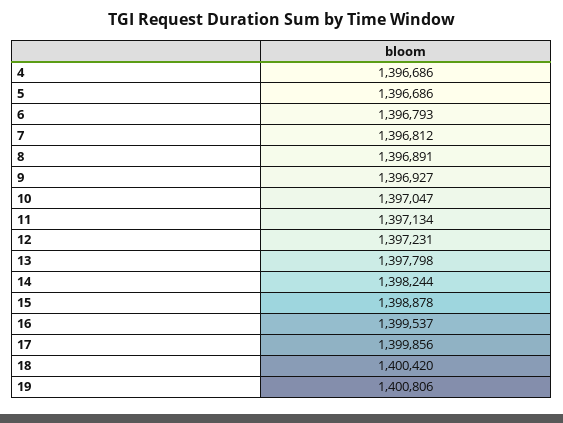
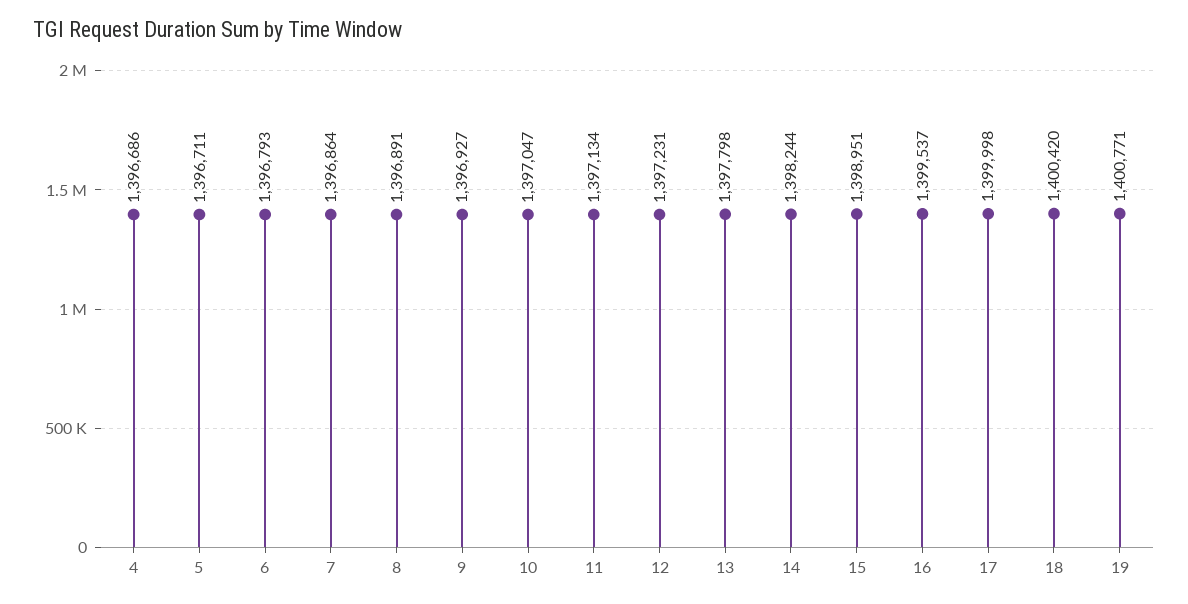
5: 1396686 -> 1396711
7: 1396812 -> 1396864
15: 1398878 -> 1398951
17: 1399856 -> 1399998
19: 1400806 -> 1400771

